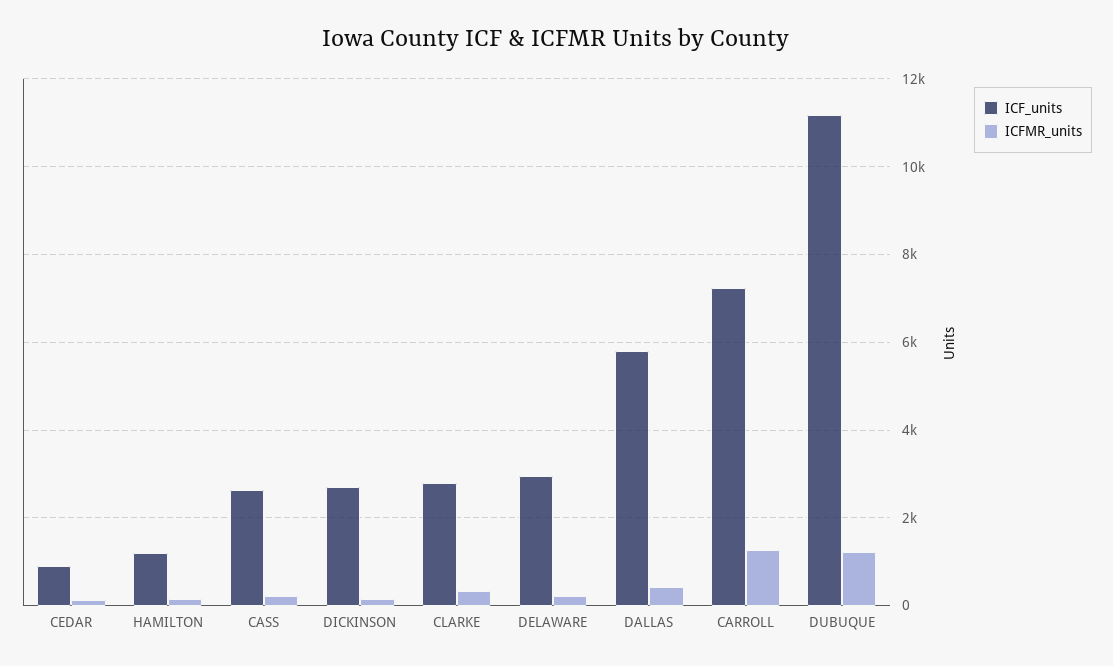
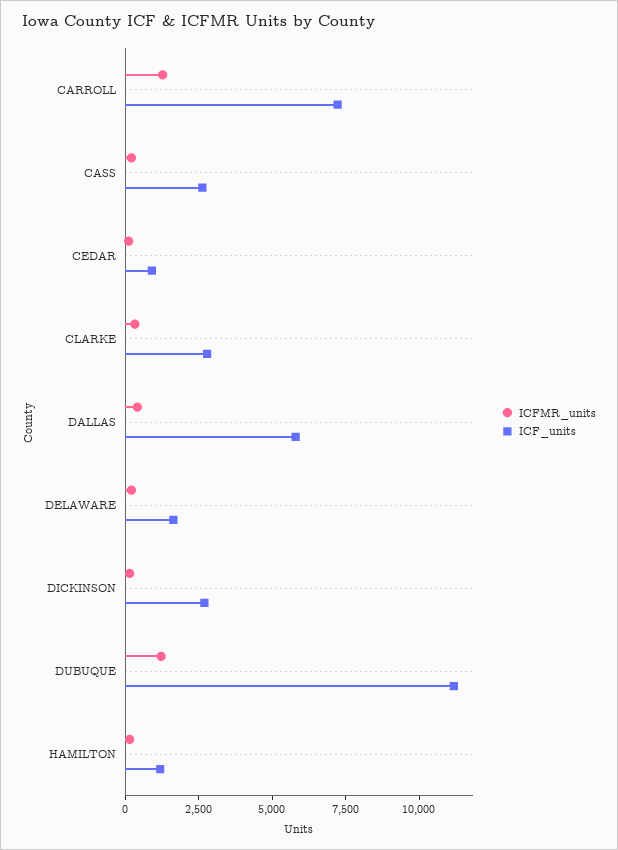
ICF_units, DELAWARE: 3000 -> 1500

